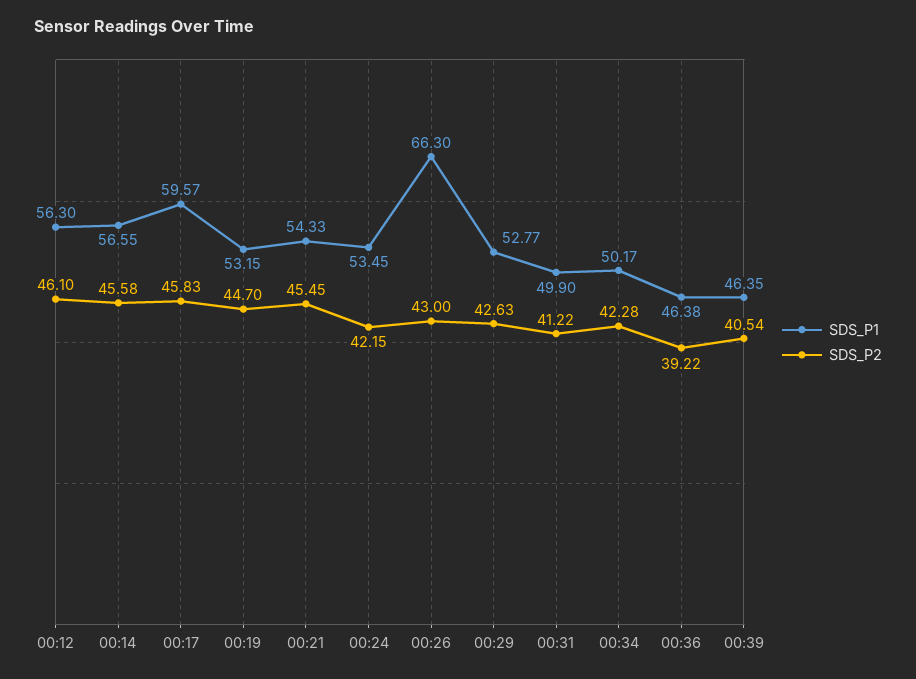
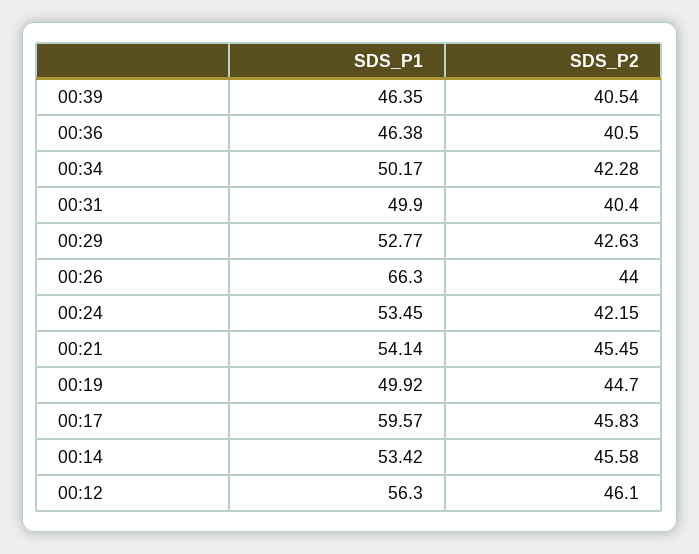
SDS_P1, 00:14: 56.55 -> 53.42
SDS_P1, 00:19: 53.15 -> 49.92
SDS_P1, 00:21: 54.33 -> 54.14
SDS_P2, 00:26: 43 -> 44
SDS_P2, 00:31: 41.22 -> 40.4
SDS_P2, 00:36: 39.22 -> 40.5

